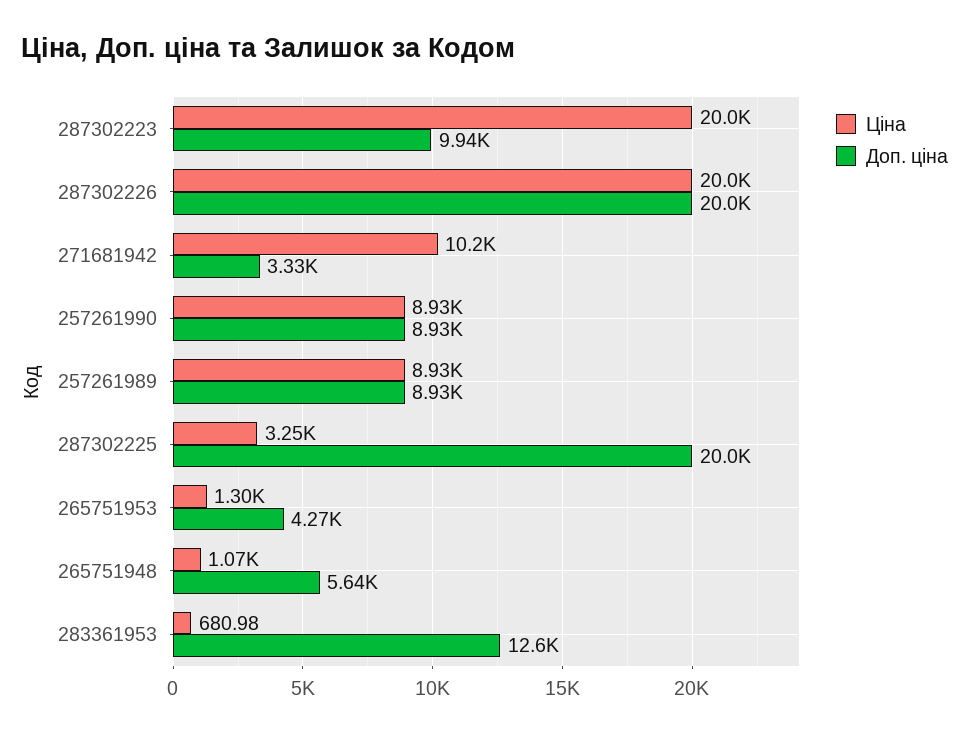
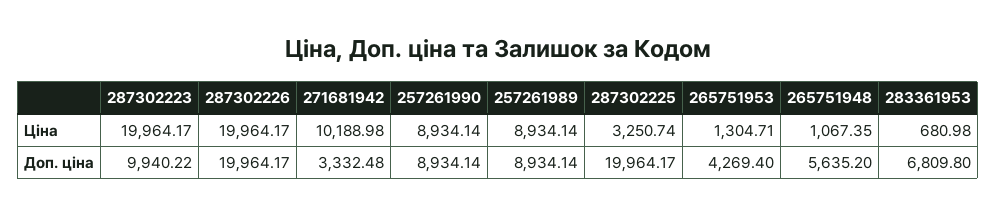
Доп. ціна, 283361953: 12600 -> 6809.8

